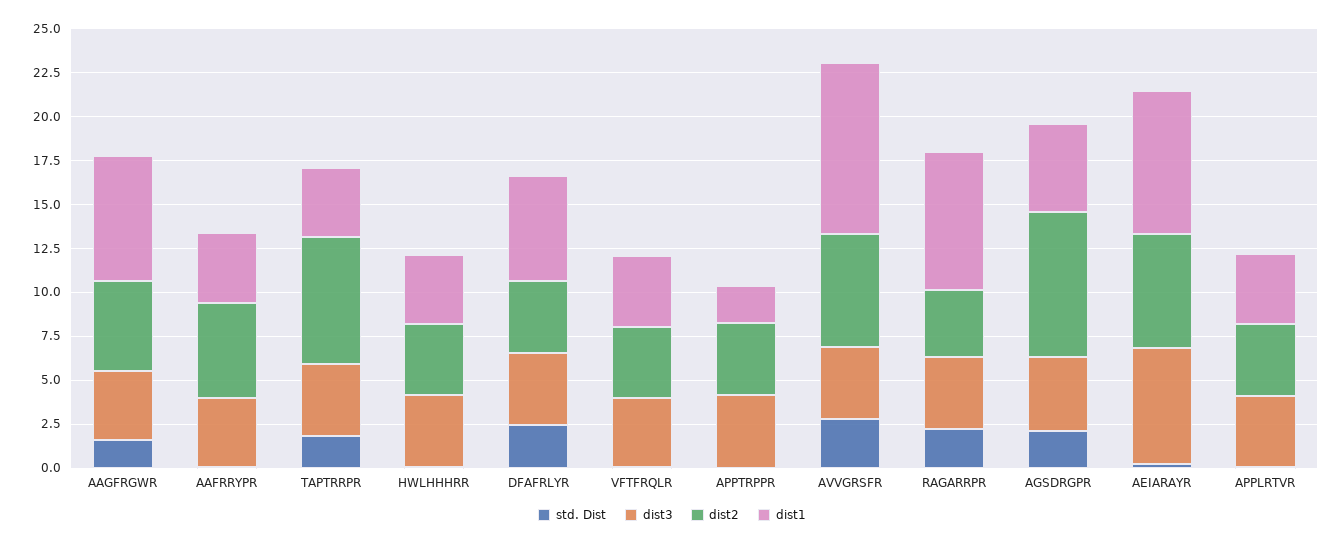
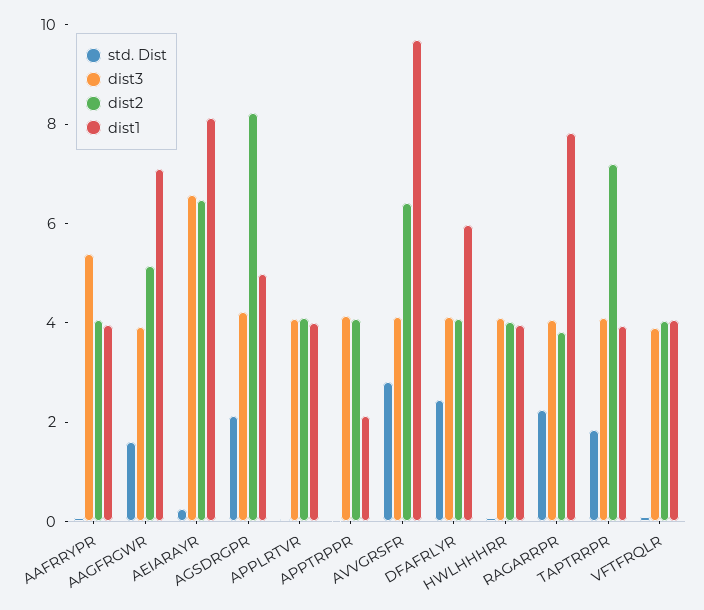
dist3, AAFRRYPR: 4 -> 5.5
dist2, AAFRRYPR: 5.5 -> 4

